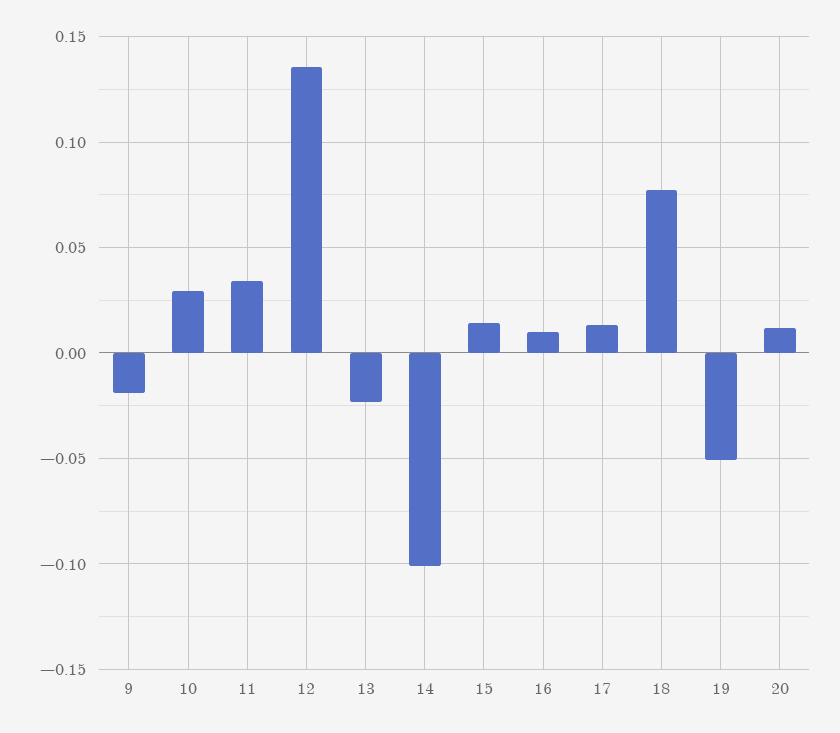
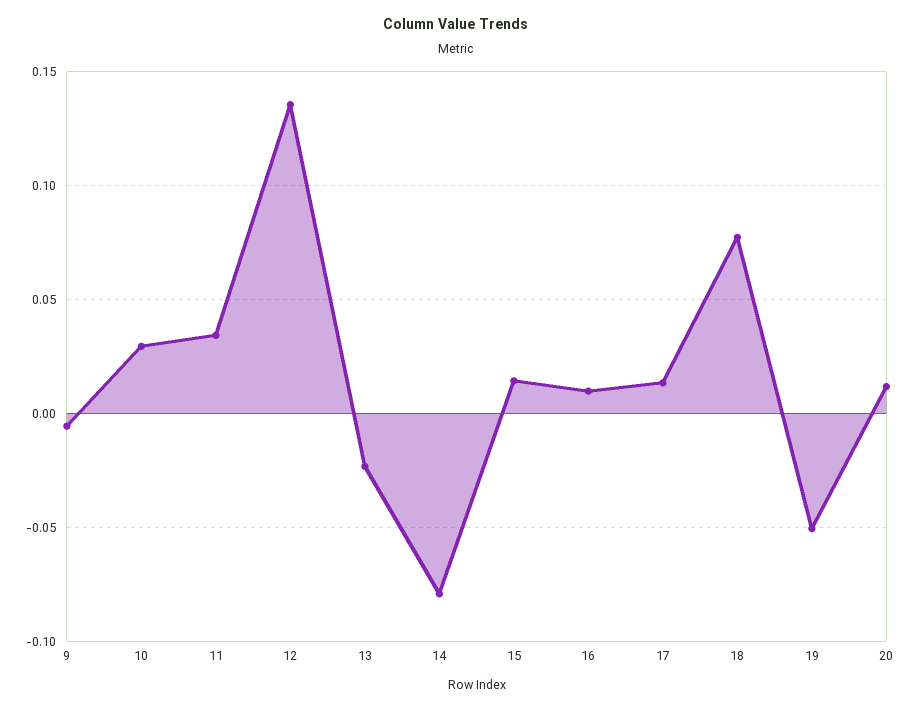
9: -0.02 -> -0.005
14: -0.1 -> -0.08

